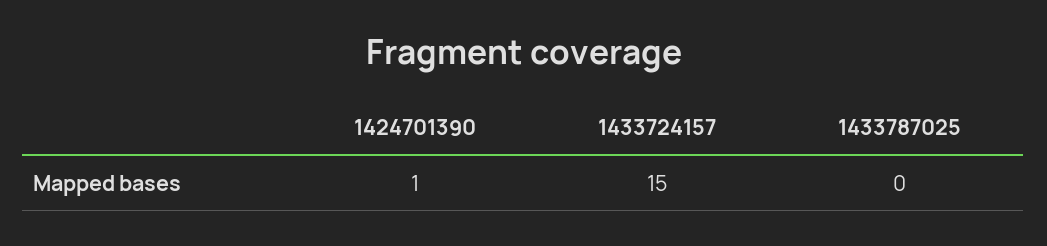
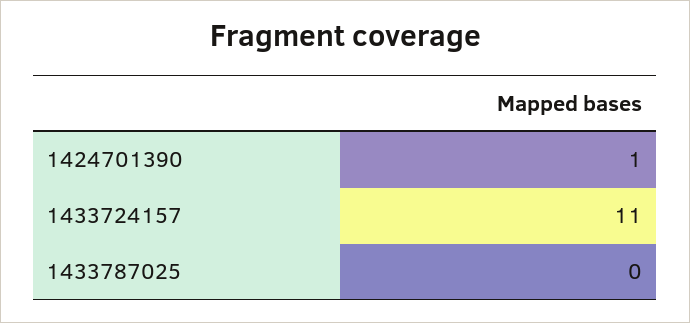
1433724157: 15 -> 11

